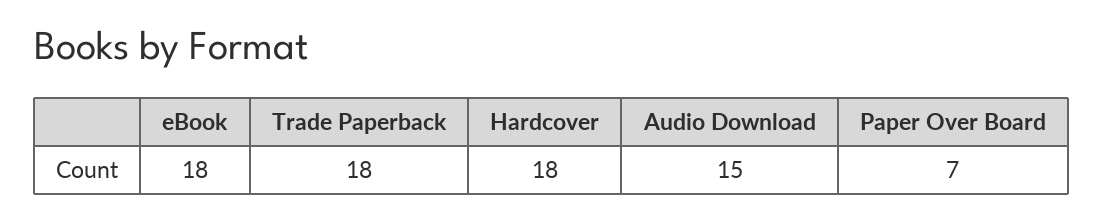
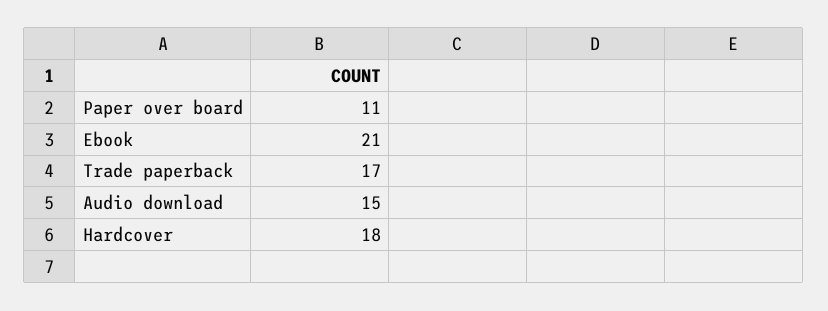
eBook: 18 -> 21
Trade Paperback: 18 -> 17
Paper Over Board: 7 -> 11

